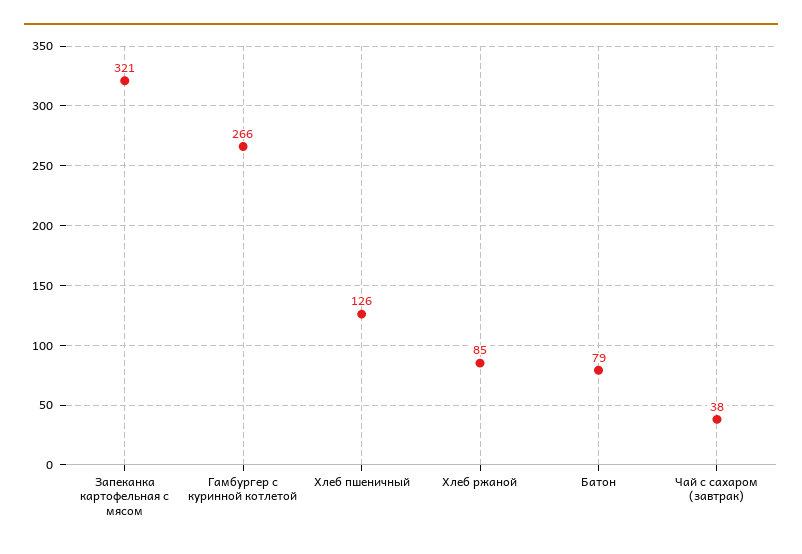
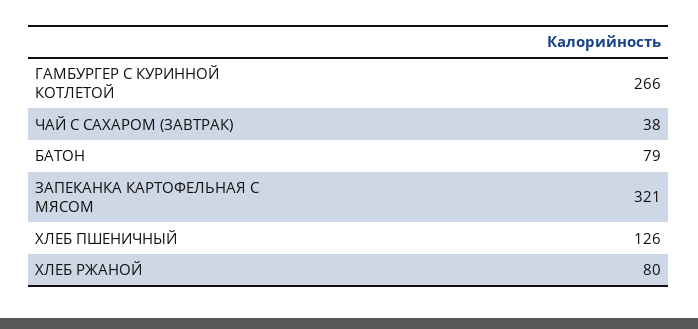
Хлеб ржаной: 85 -> 80

